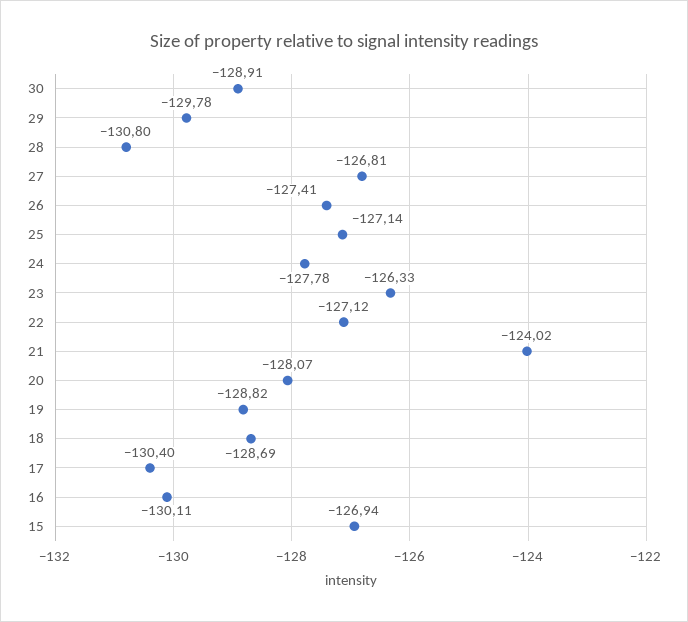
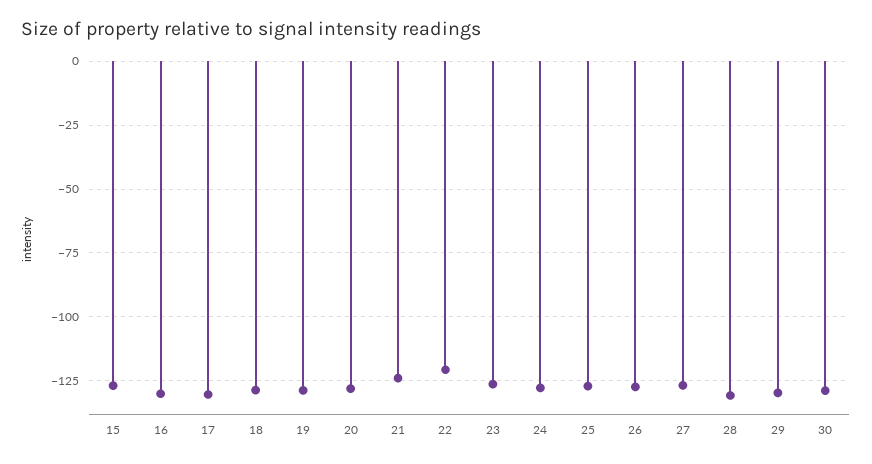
22: -127.12 -> -120

